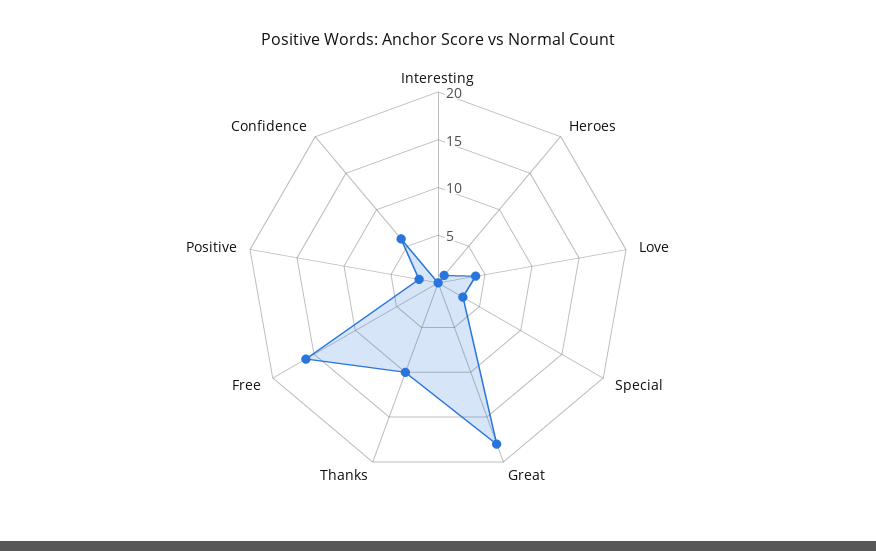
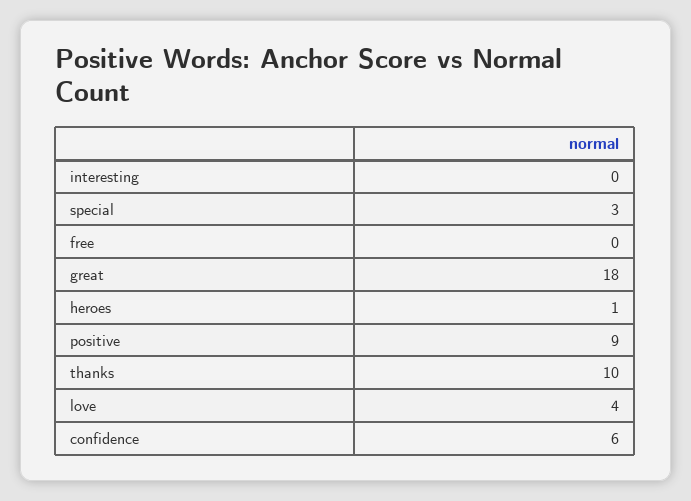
Free: 16 -> 0
Positive: 2 -> 9

